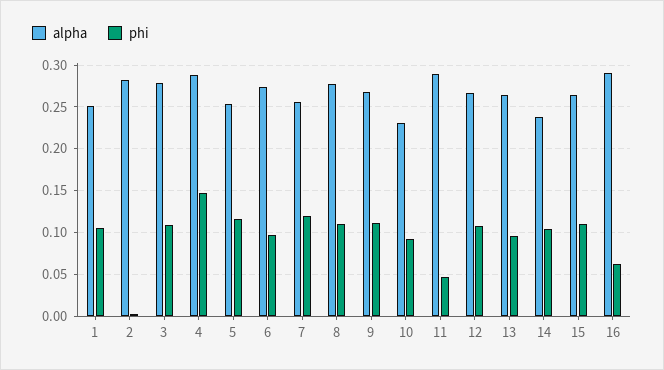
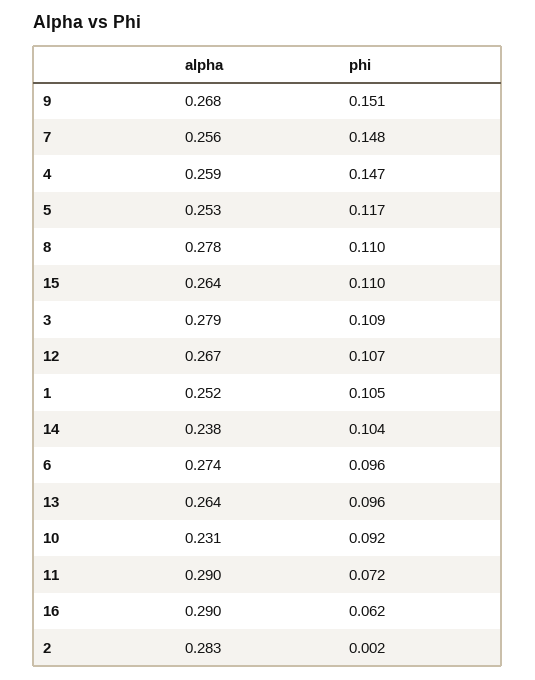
alpha, 4: 0.29 -> 0.259
phi, 7: 0.12 -> 0.148
phi, 9: 0.11 -> 0.151
phi, 11: 0.05 -> 0.072

